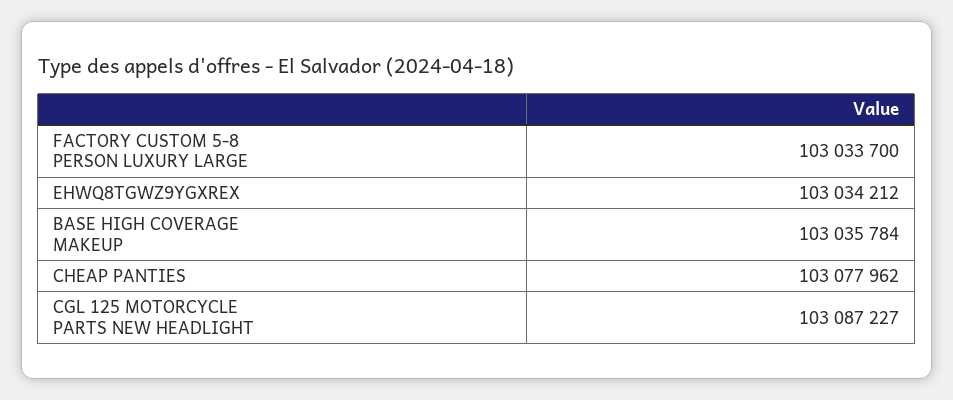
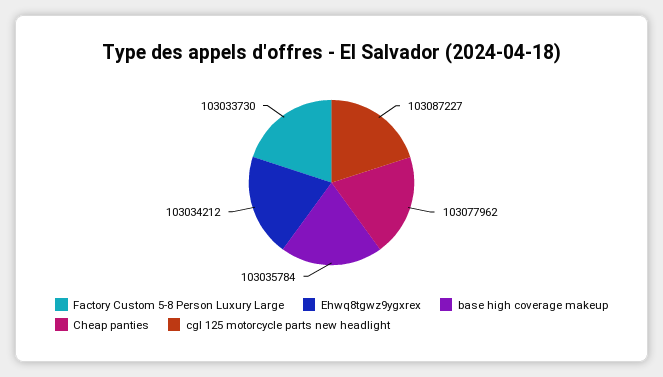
FACTORY CUSTOM 5-8 PERSON LUXURY LARGE: 103033700 -> 103033730

